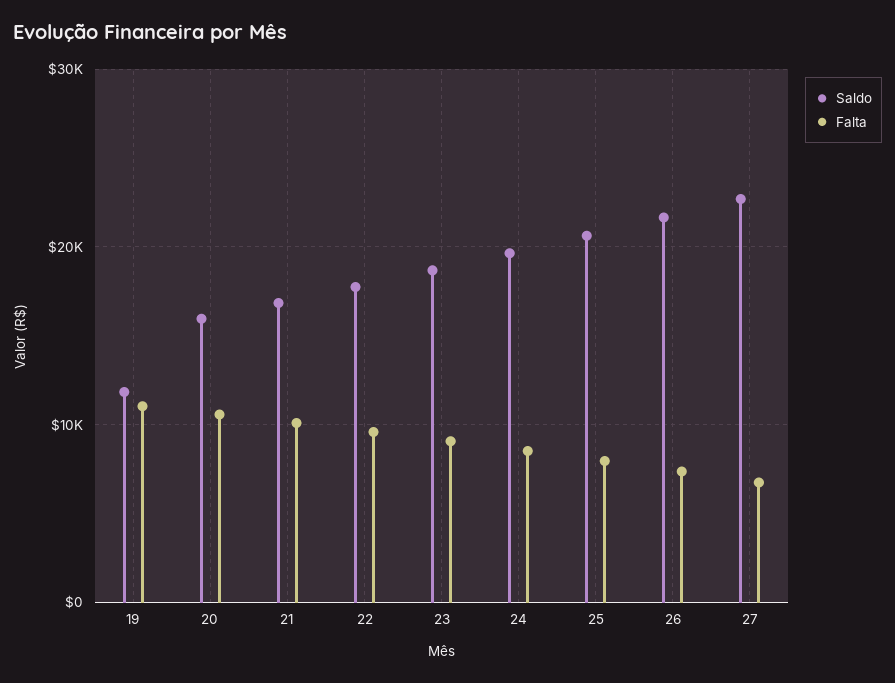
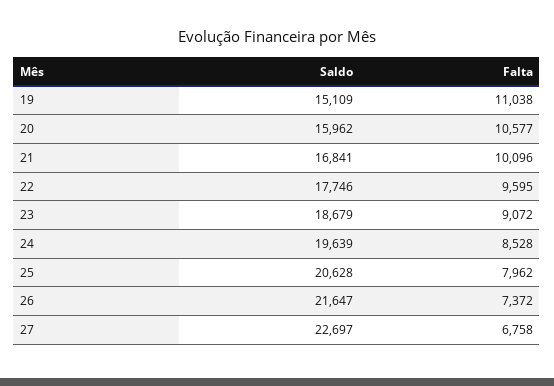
Saldo, 19: 12000 -> 15109

